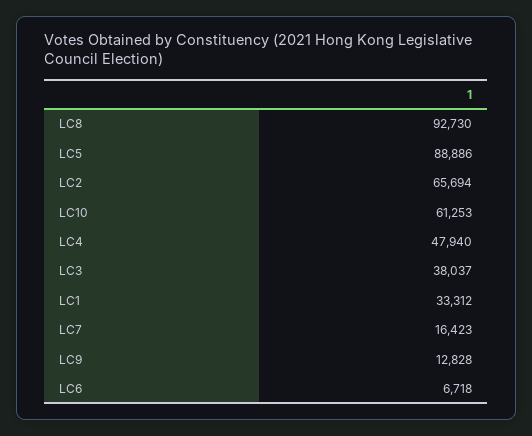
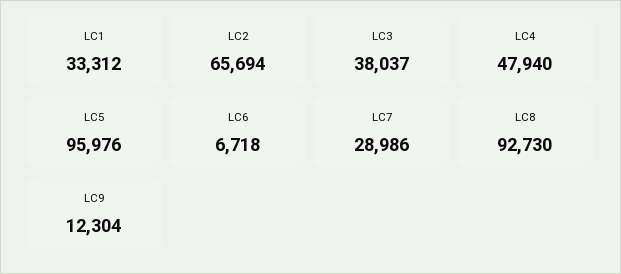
LC5: 88886 -> 95976
LC10: 61253 -> none
LC7: 16423 -> 28986
LC9: 12828 -> 12304

